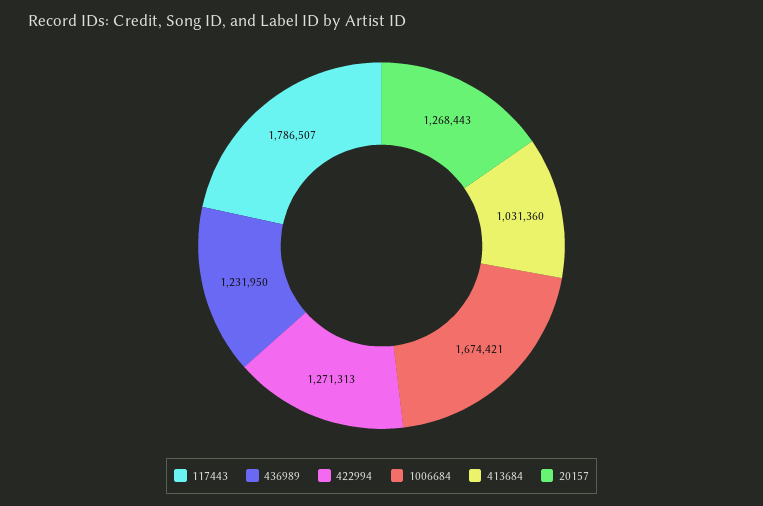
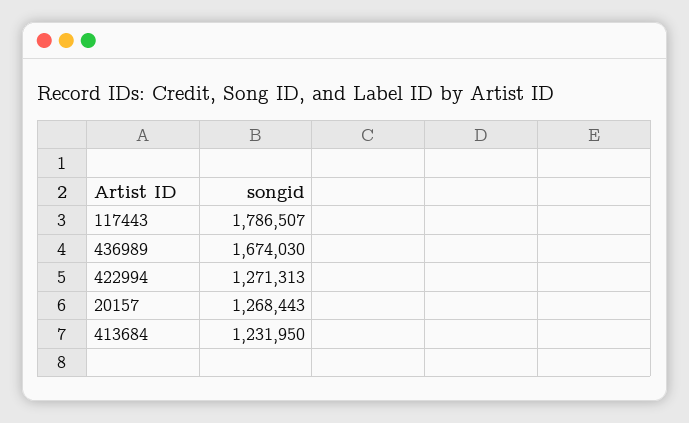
436989: 1231950 -> 1674030
1006684: 1674421 -> none
413684: 1031360 -> 1231950

